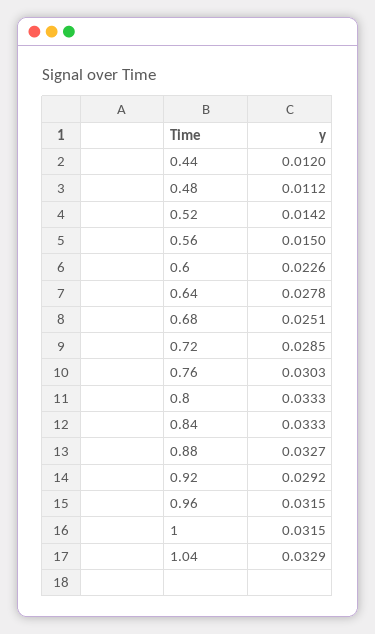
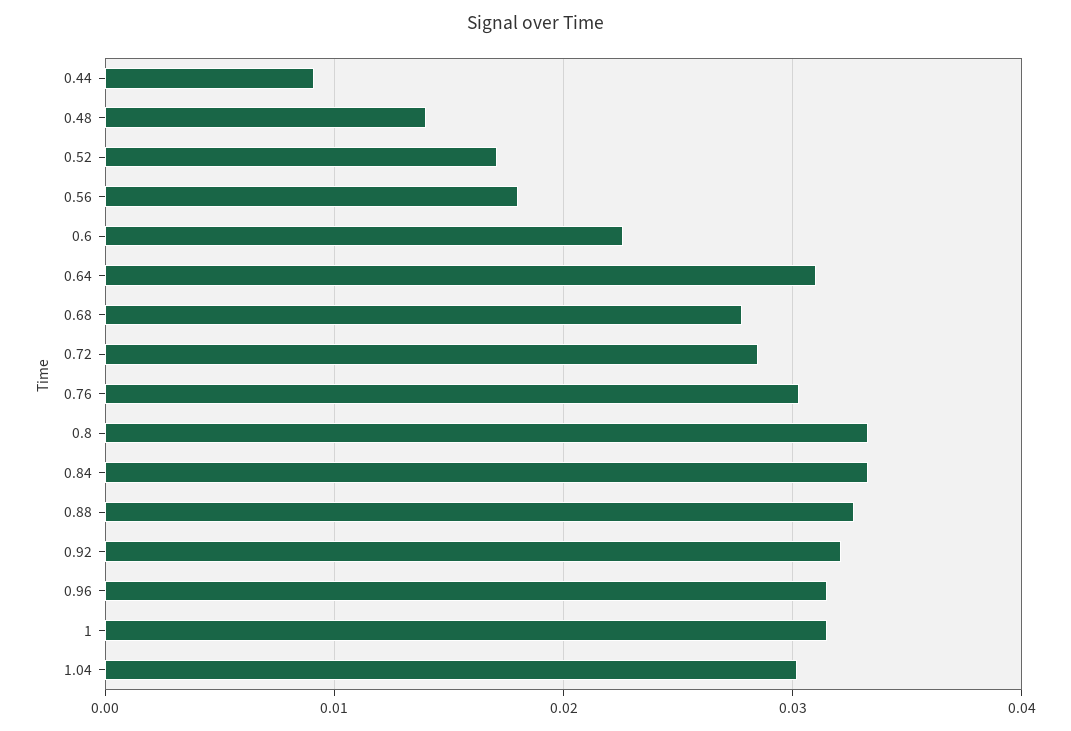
0.44: 0.012 -> 0.009
0.48: 0.0112 -> 0.014
0.52: 0.0142 -> 0.017
0.56: 0.015 -> 0.018
0.64: 0.0278 -> 0.031
0.68: 0.0251 -> 0.028
0.92: 0.0292 -> 0.032
1.04: 0.0329 -> 0.03

